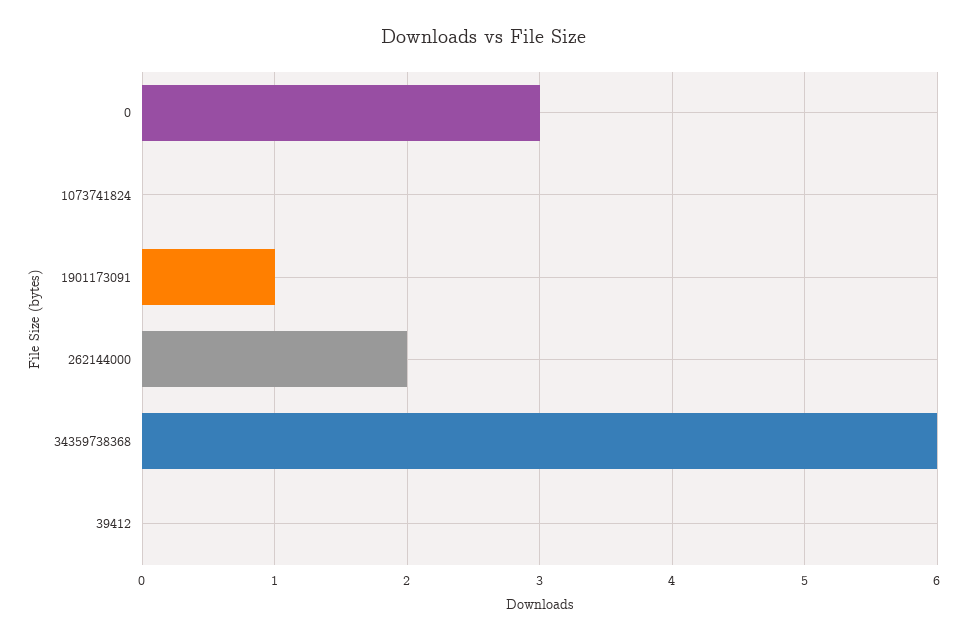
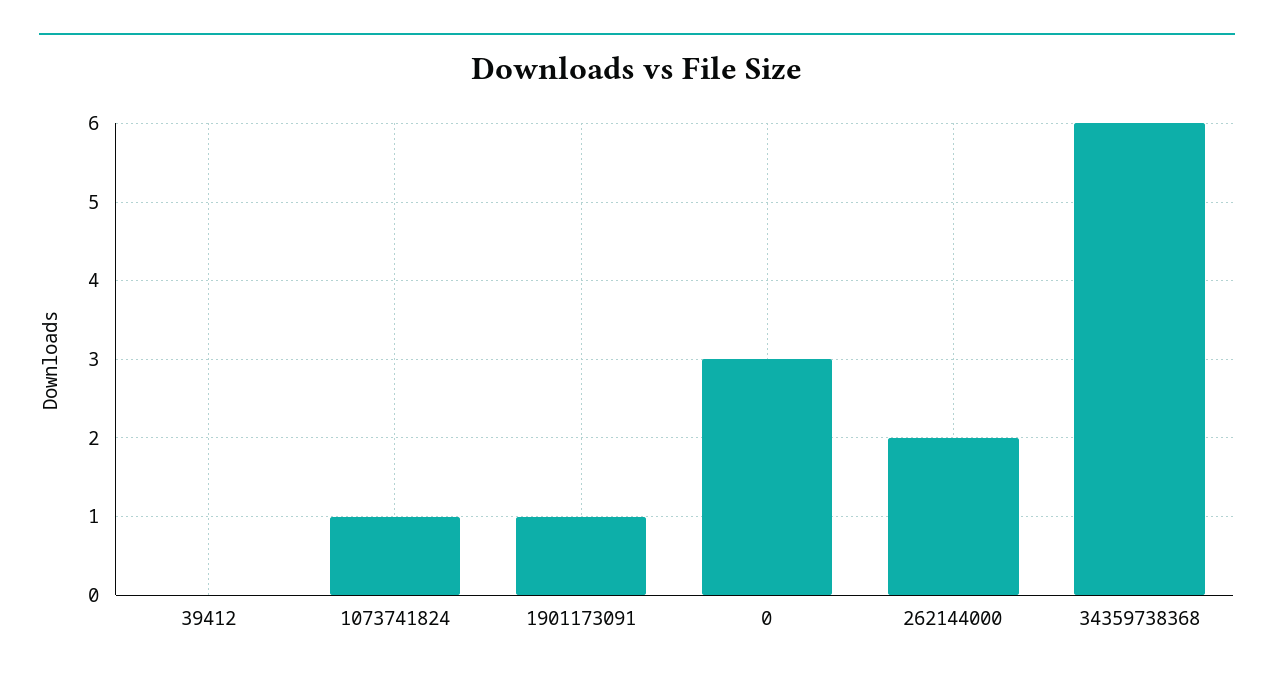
1073741824: 0 -> 1

